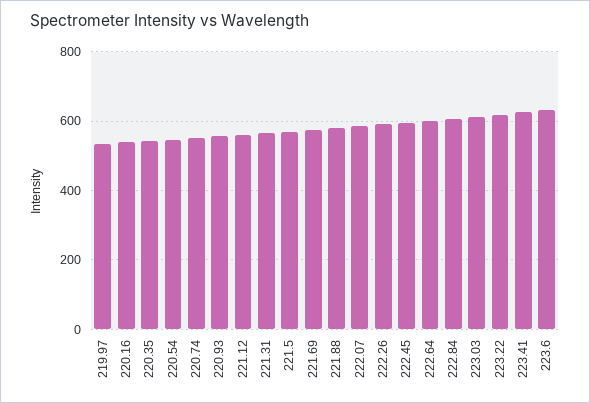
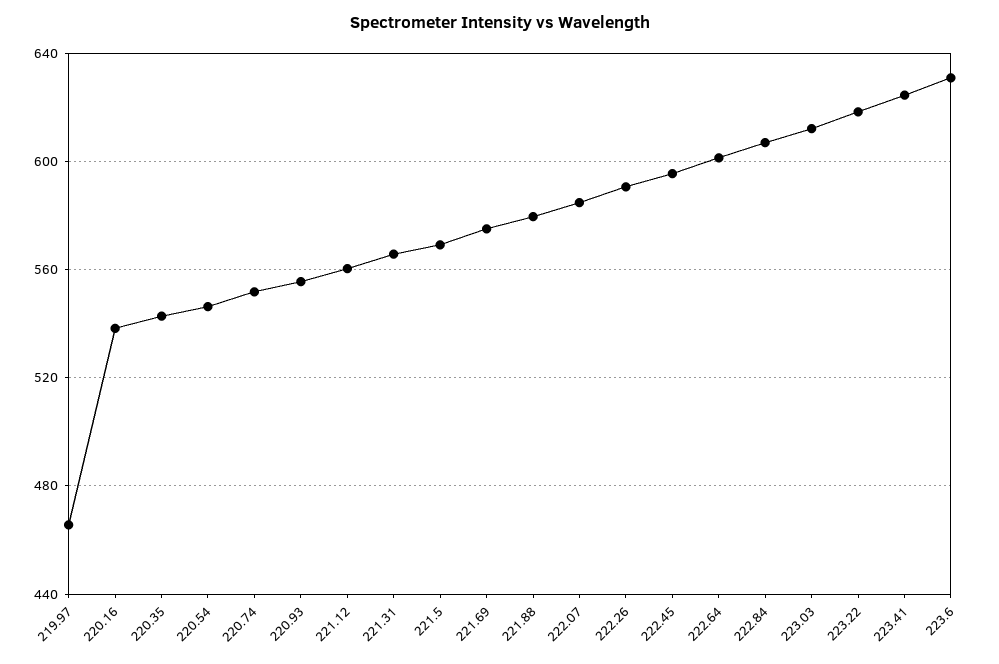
219.97: 540 -> 465

